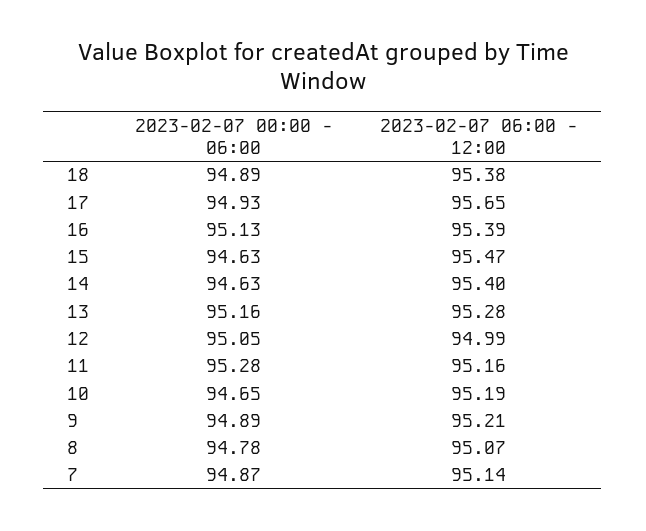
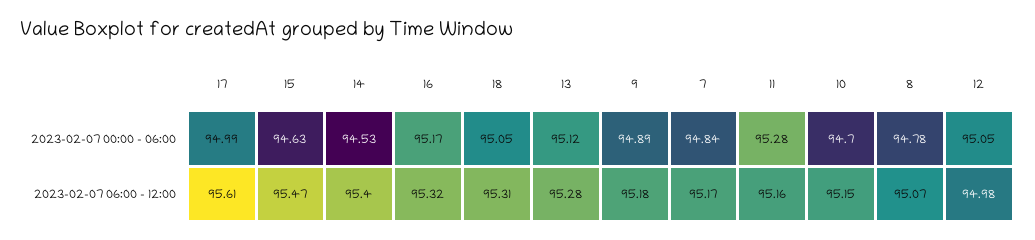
2023-02-07 00:00 - 06:00, 18: 94.89 -> 95.05
2023-02-07 06:00 - 12:00, 18: 95.38 -> 95.31
2023-02-07 00:00 - 06:00, 17: 94.93 -> 94.99
2023-02-07 06:00 - 12:00, 17: 95.65 -> 95.61
2023-02-07 00:00 - 06:00, 16: 95.13 -> 95.17
2023-02-07 06:00 - 12:00, 16: 95.39 -> 95.32
2023-02-07 00:00 - 06:00, 14: 94.63 -> 94.53
2023-02-07 00:00 - 06:00, 13: 95.16 -> 95.12
2023-02-07 06:00 - 12:00, 12: 94.99 -> 94.98
2023-02-07 00:00 - 06:00, 10: 94.65 -> 94.7
2023-02-07 06:00 - 12:00, 10: 95.19 -> 95.15
2023-02-07 06:00 - 12:00, 9: 95.21 -> 95.18
2023-02-07 00:00 - 06:00, 7: 94.87 -> 94.84
2023-02-07 06:00 - 12:00, 7: 95.14 -> 95.17

